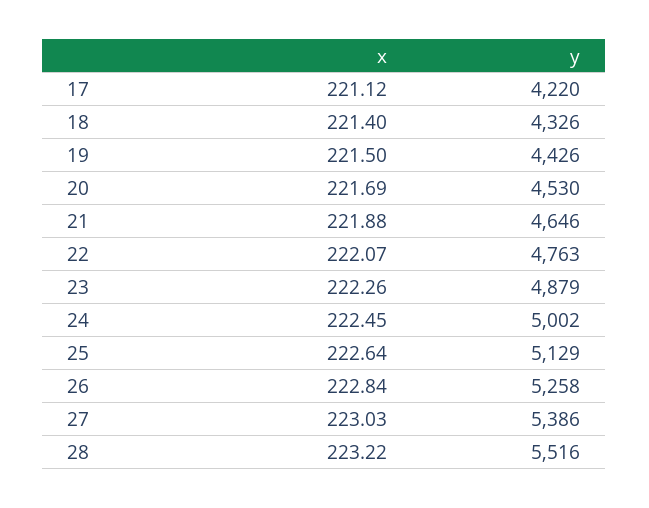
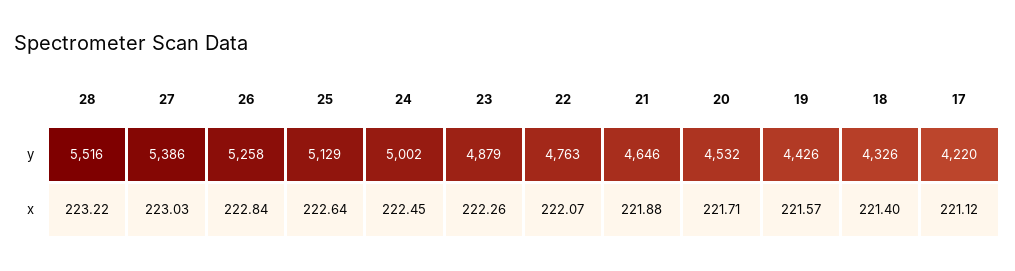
x, 19: 221.5 -> 221.57
x, 20: 221.69 -> 221.71
y, 20: 4530 -> 4532

